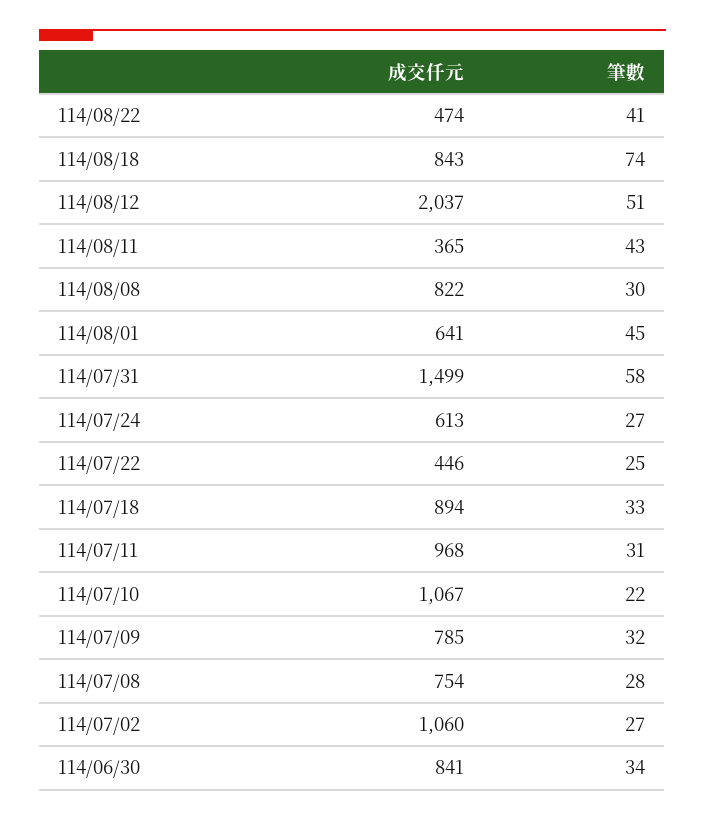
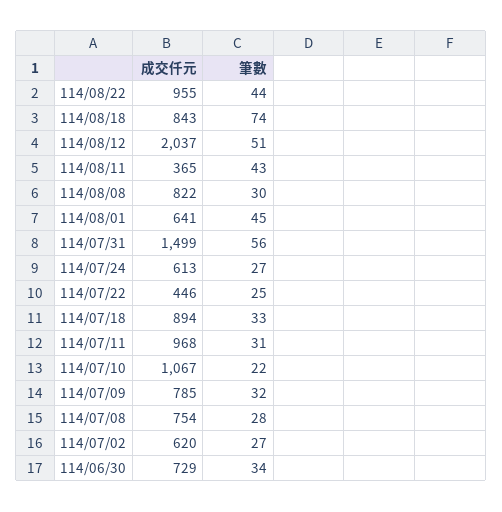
成交仟元, 114/08/22: 474 -> 955
筆數, 114/08/22: 41 -> 44
筆數, 114/07/31: 58 -> 56
成交仟元, 114/07/02: 1060 -> 620
成交仟元, 114/06/30: 841 -> 729

